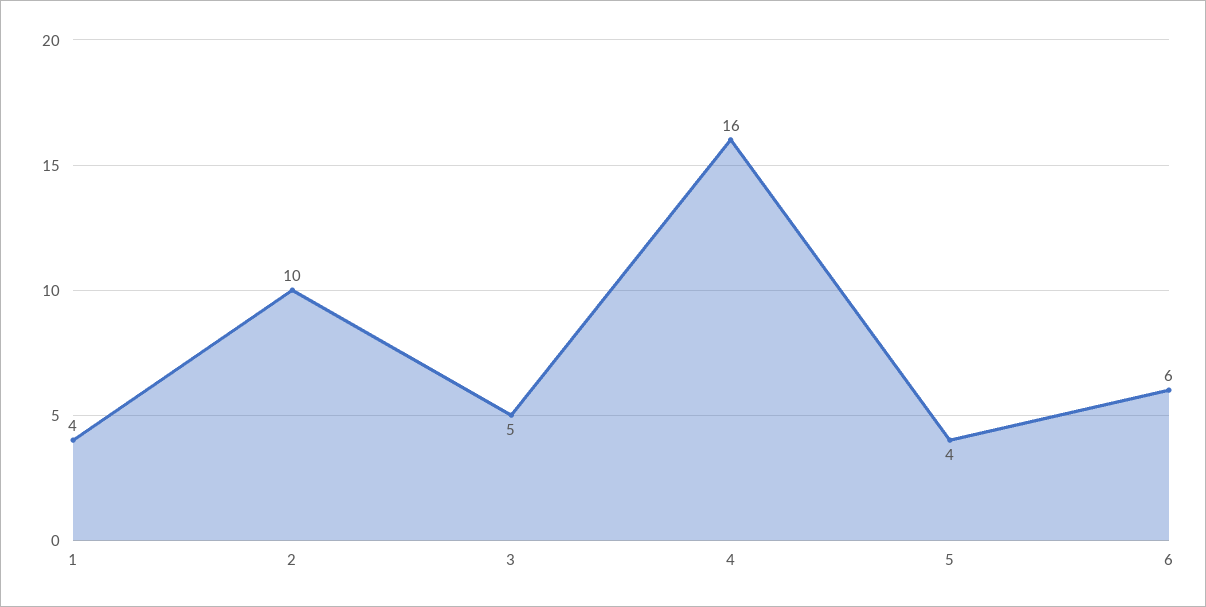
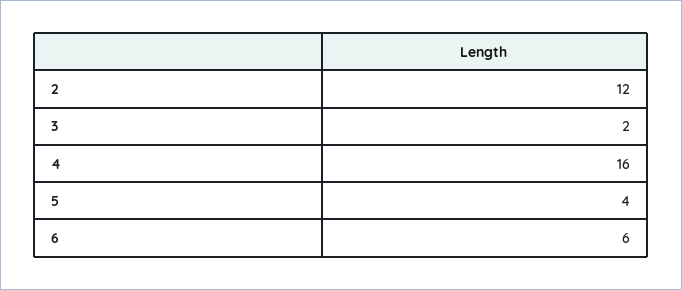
1: 4 -> none
2: 10 -> 12
3: 5 -> 2

